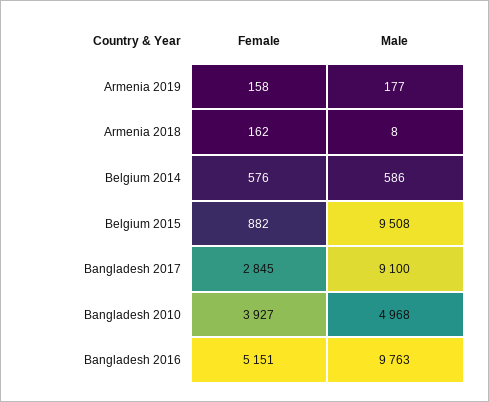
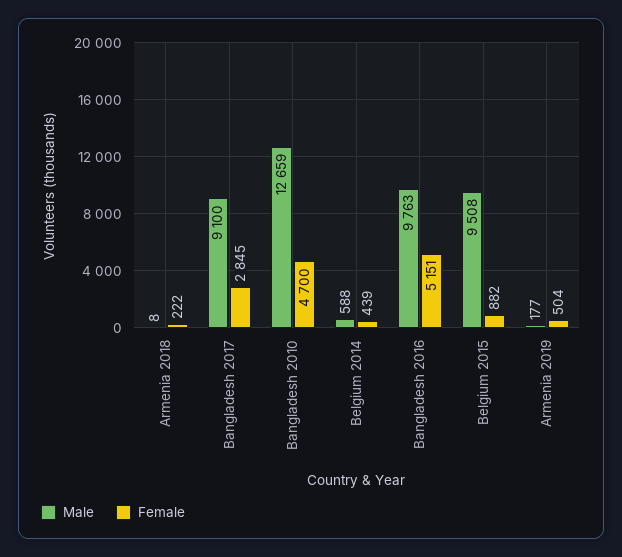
Female, Armenia 2019: 158 -> 504
Female, Armenia 2018: 162 -> 222
Female, Belgium 2014: 576 -> 439
Male, Belgium 2014: 586 -> 588
Female, Bangladesh 2010: 3927 -> 4700
Male, Bangladesh 2010: 4968 -> 12659

